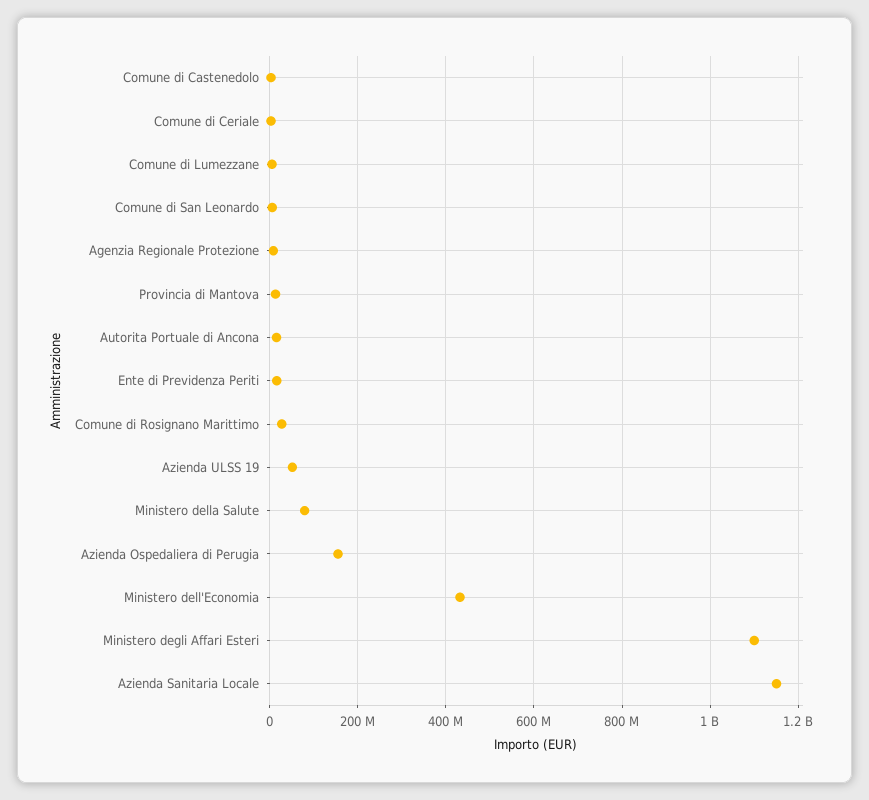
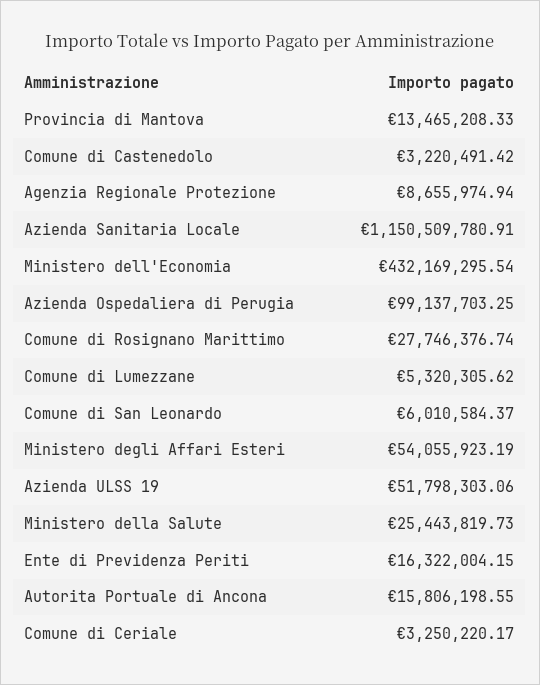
Ministero della Salute: 80000000 -> 25443819.73
Azienda Ospedaliera di Perugia: 160000000 -> 99137703.25
Ministero degli Affari Esteri: 1100000000 -> 54055923.19

